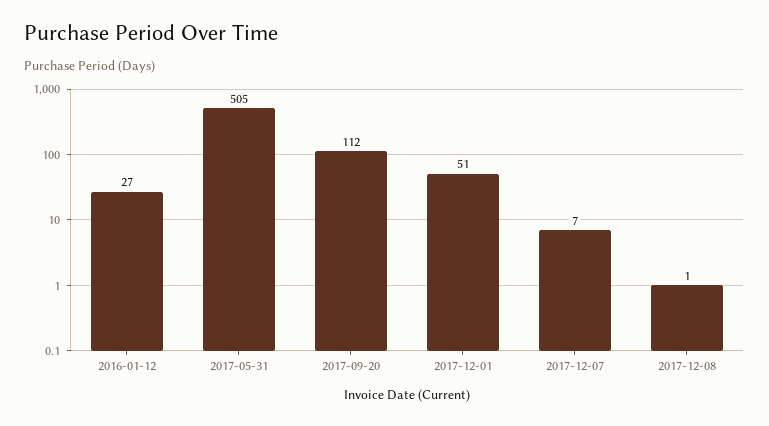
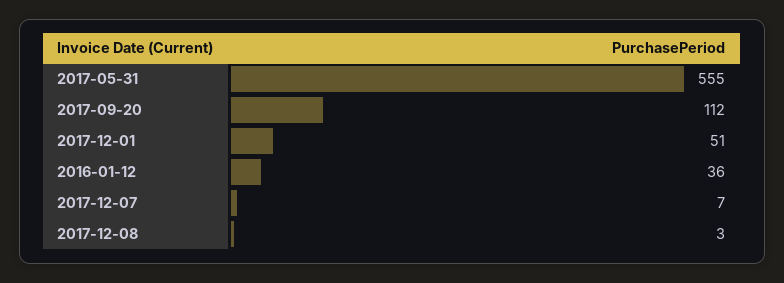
2016-01-12: 27 -> 36
2017-05-31: 505 -> 555
2017-12-08: 1 -> 3

